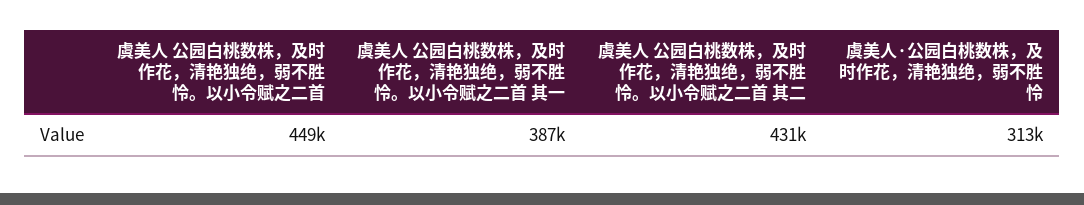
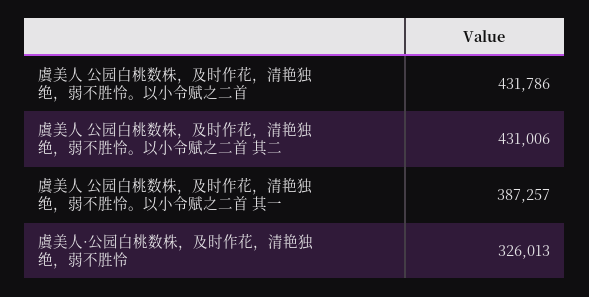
虞美人 公园白桃数株，及时作花，清艳独绝，弱不胜怜。以小令赋之二首: 449000 -> 431786
虞美人·公园白桃数株，及时作花，清艳独绝，弱不胜怜: 313000 -> 326013

